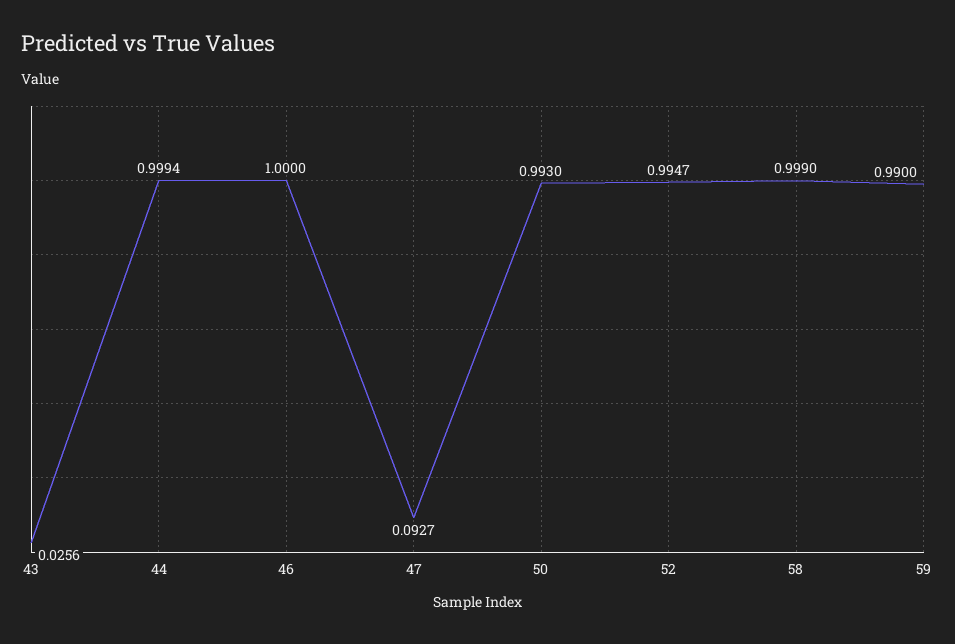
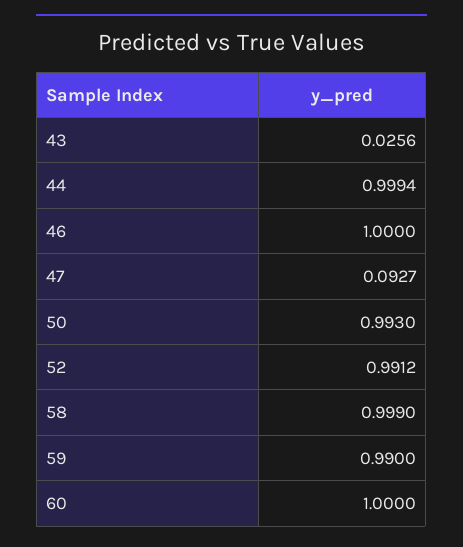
52: 0.9947 -> 0.9912
60: none -> 1

